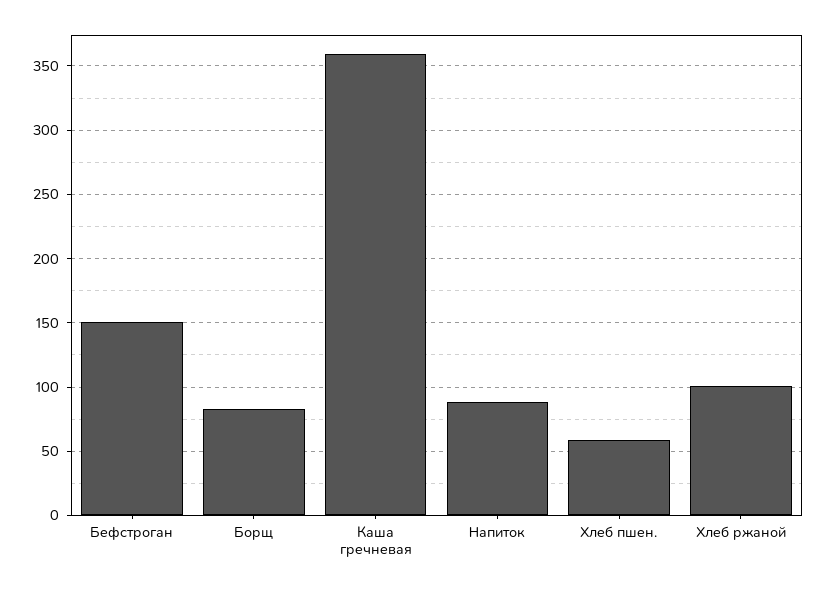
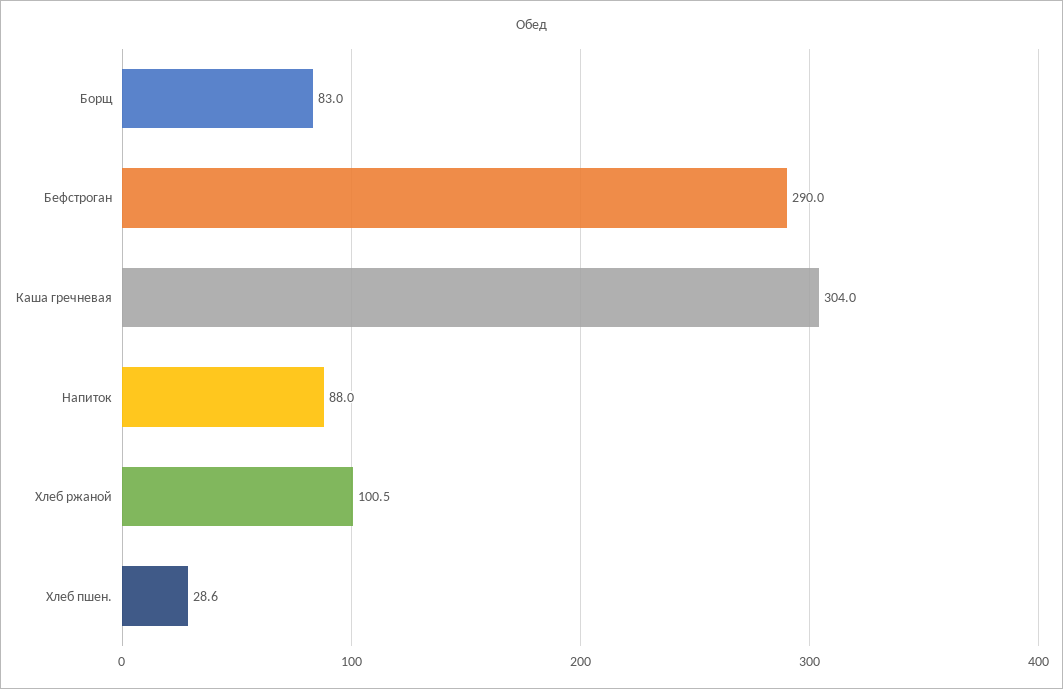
Бефстроган: 150 -> 290
Каша гречневая: 360 -> 304
Хлеб пшен.: 60 -> 28.6

